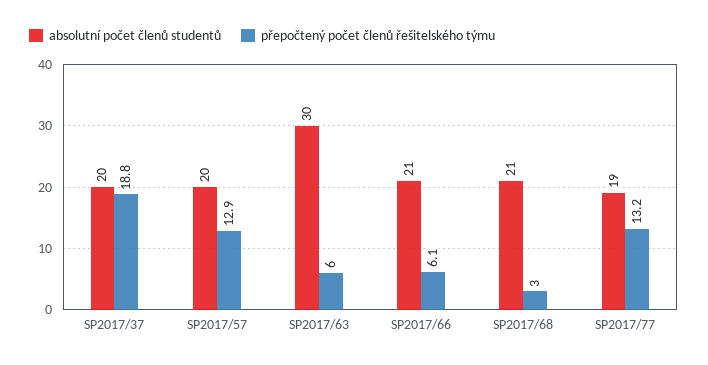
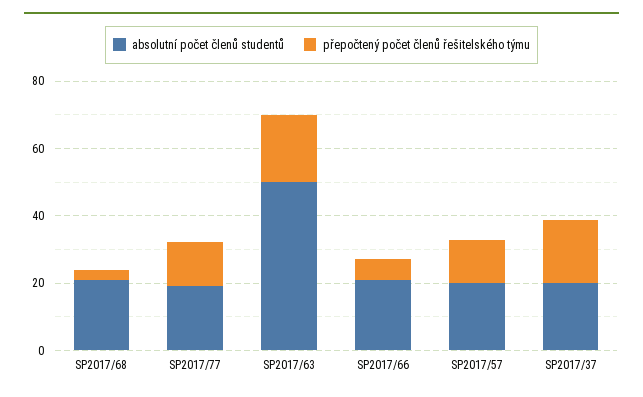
absolutní počet členů studentů, SP2017/63: 30 -> 50
přepočtený počet členů řešitelského týmu, SP2017/63: 6 -> 20

